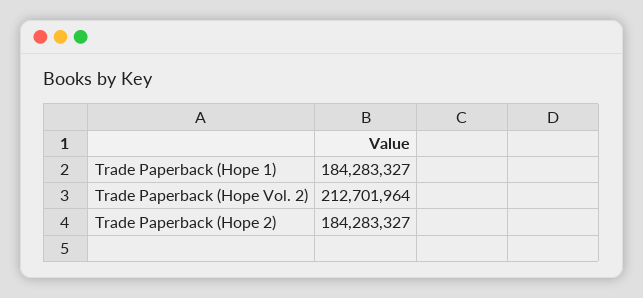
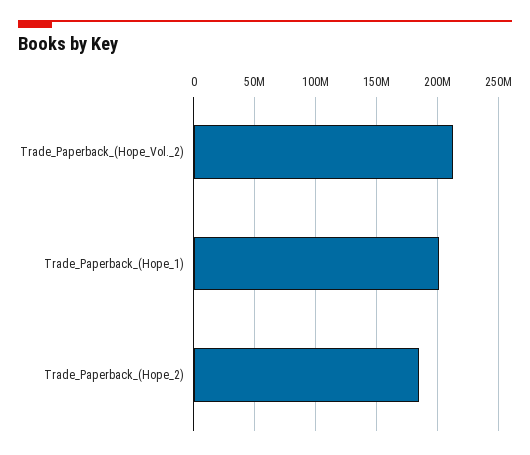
Trade Paperback (Hope 1): 184283327 -> 200000000

